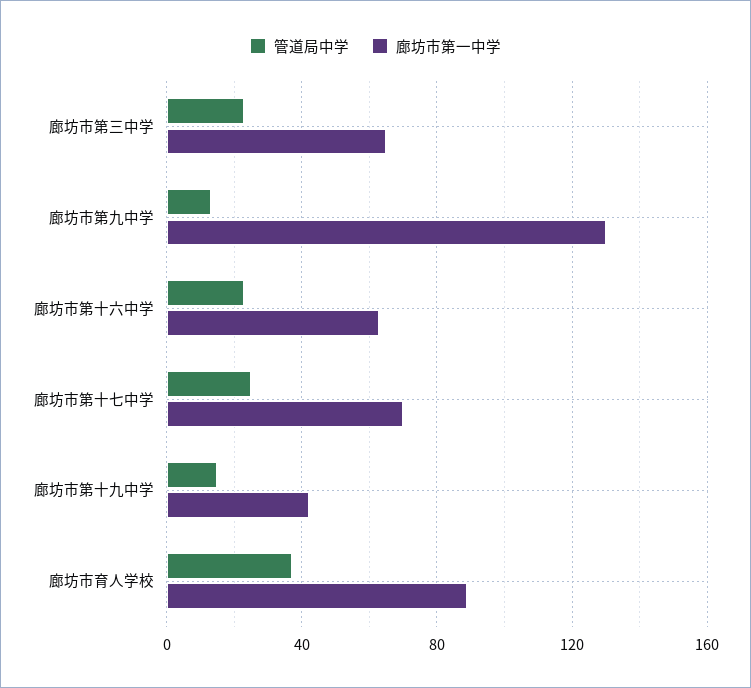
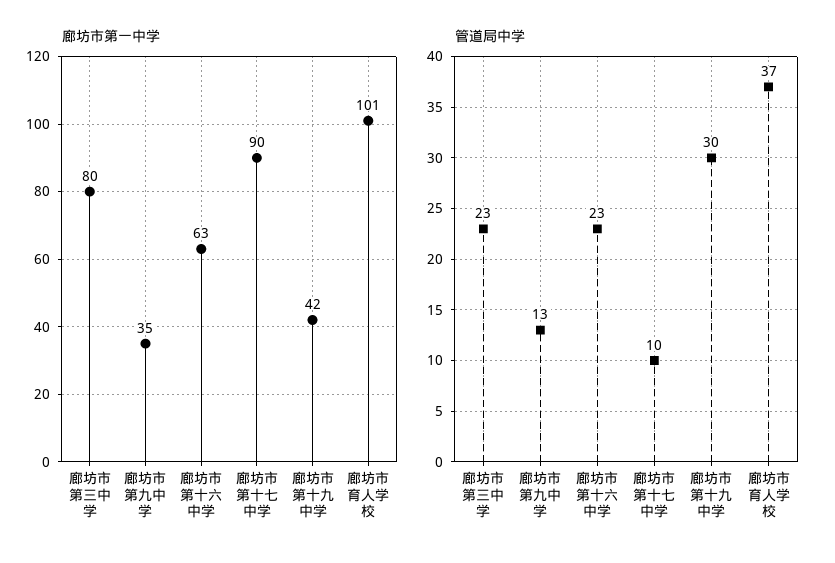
廊坊市第一中学, 廊坊市第三中学: 65 -> 80
廊坊市第一中学, 廊坊市第九中学: 130 -> 35
管道局中学, 廊坊市第十七中学: 25 -> 10
廊坊市第一中学, 廊坊市第十七中学: 70 -> 90
管道局中学, 廊坊市第十九中学: 15 -> 30
廊坊市第一中学, 廊坊市育人学校: 90 -> 101

